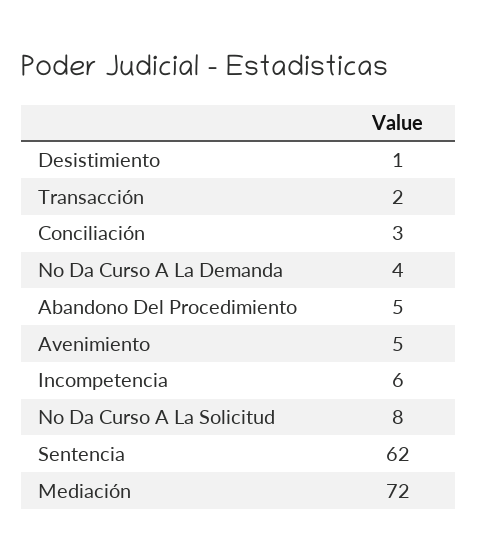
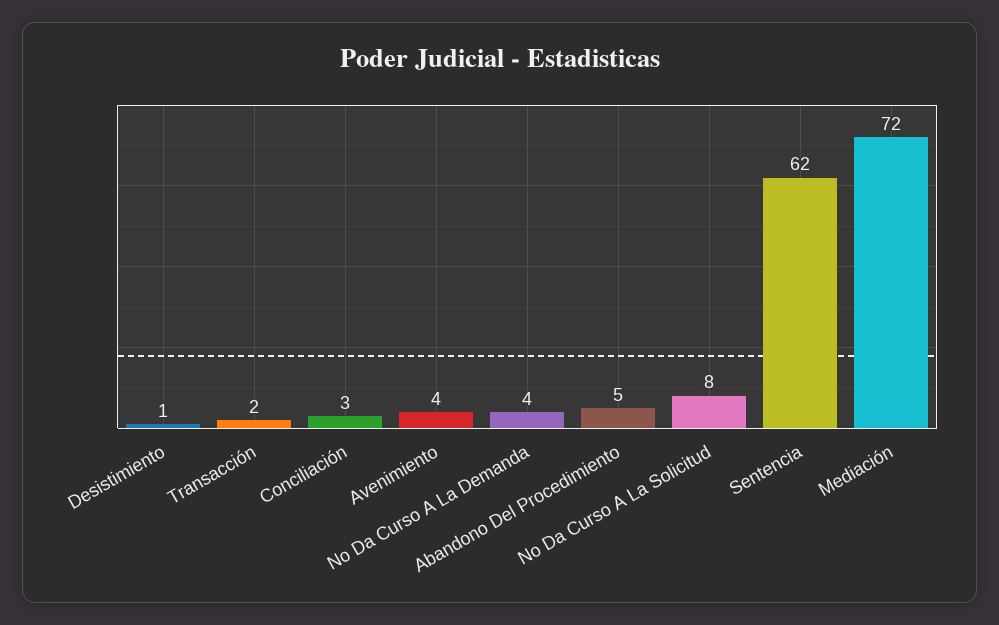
Avenimiento: 5 -> 4
Incompetencia: 6 -> none

